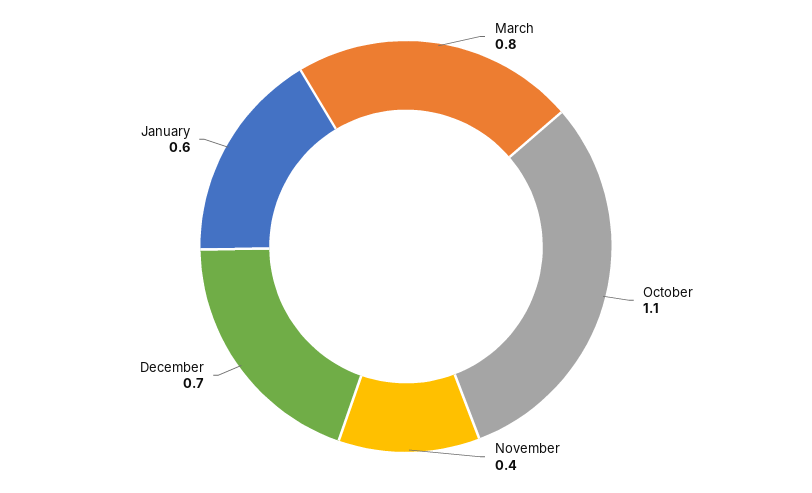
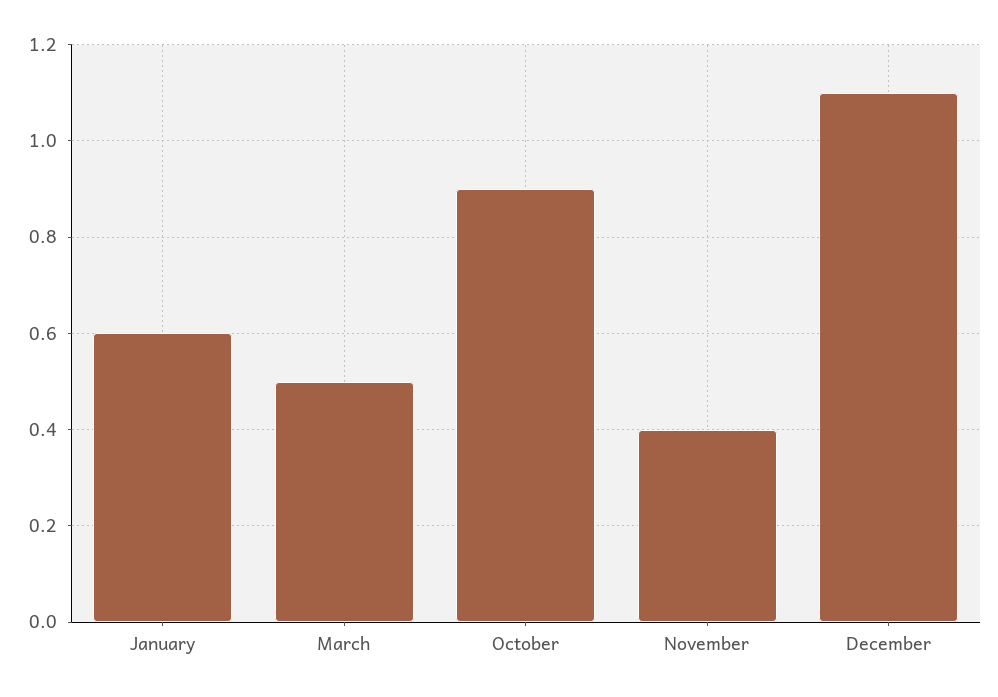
March: 0.8 -> 0.5
October: 1.1 -> 0.9
December: 0.7 -> 1.1

